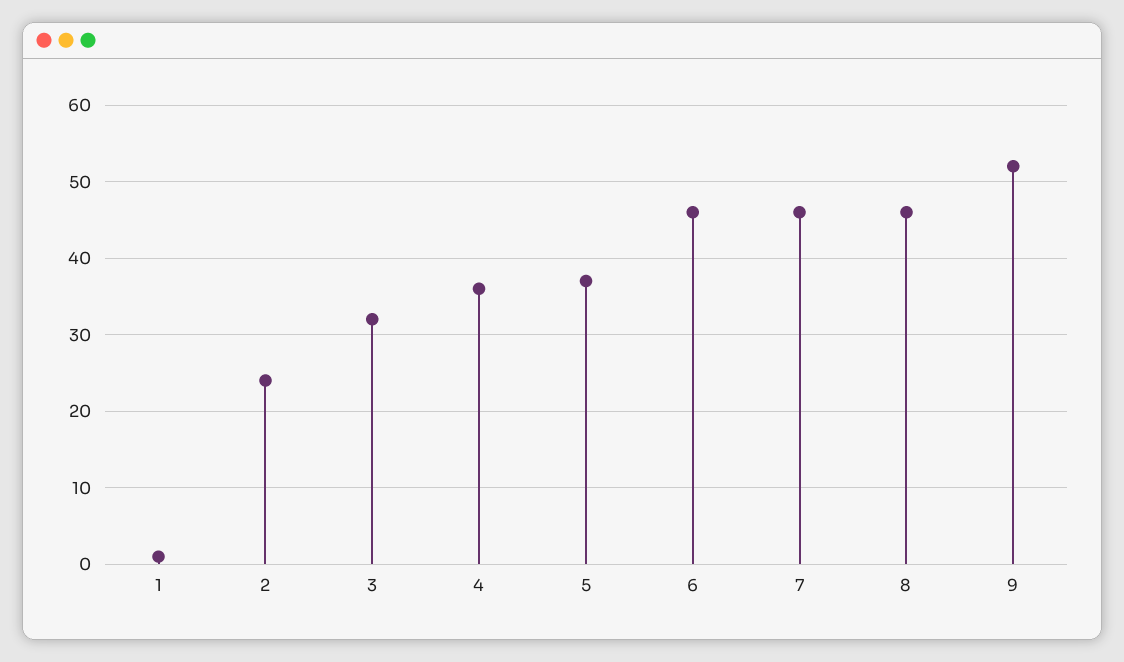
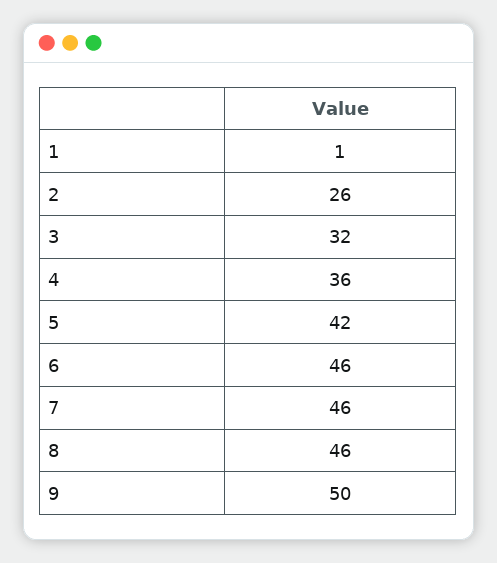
2: 24 -> 26
5: 37 -> 42
9: 52 -> 50

